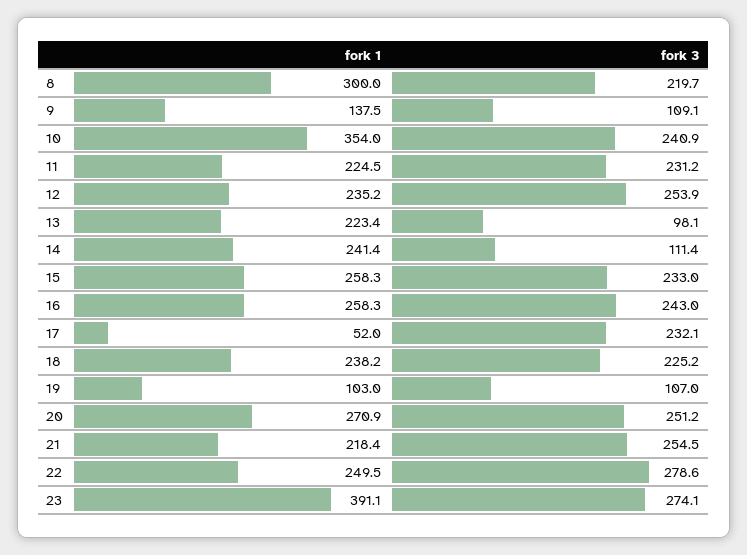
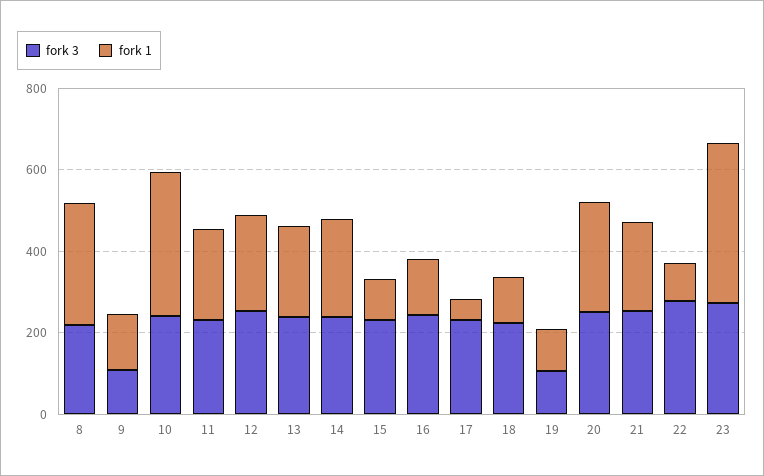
fork 3, 13: 98.1 -> 250
fork 3, 14: 111.4 -> 250
fork 1, 15: 258.3 -> 100
fork 1, 16: 258.3 -> 150
fork 1, 18: 238.2 -> 100
fork 1, 22: 249.5 -> 100

